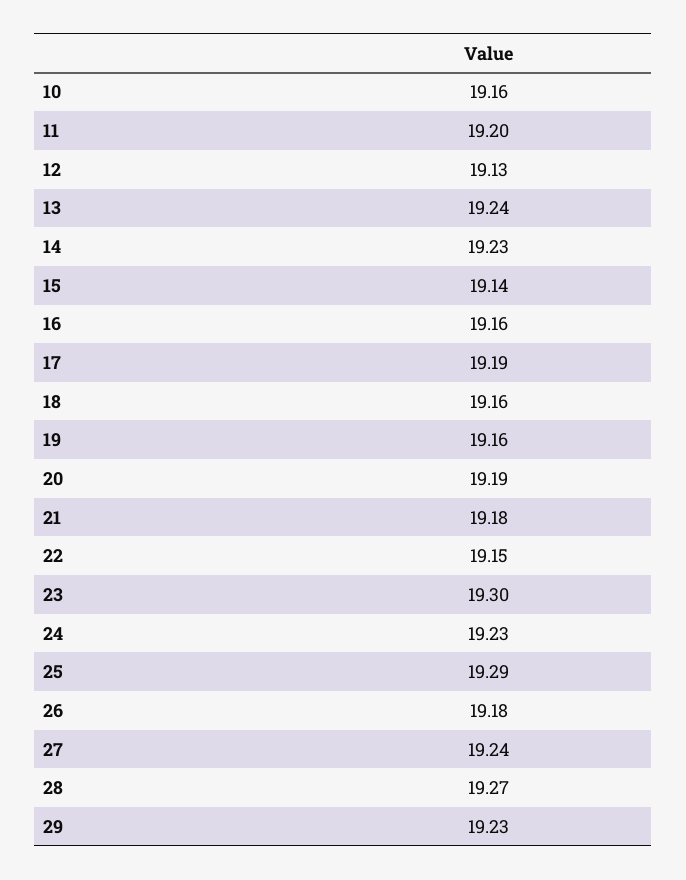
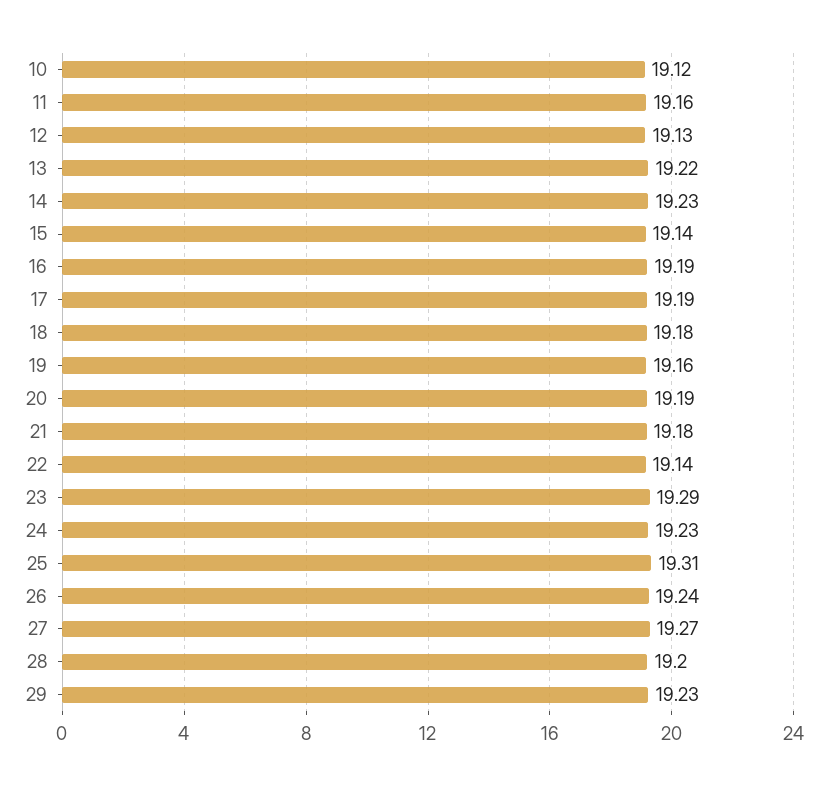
10: 19.16 -> 19.12
11: 19.2 -> 19.16
13: 19.24 -> 19.22
16: 19.16 -> 19.19
18: 19.16 -> 19.18
22: 19.15 -> 19.14
23: 19.3 -> 19.29
25: 19.29 -> 19.31
26: 19.18 -> 19.24
27: 19.24 -> 19.27
28: 19.27 -> 19.2

